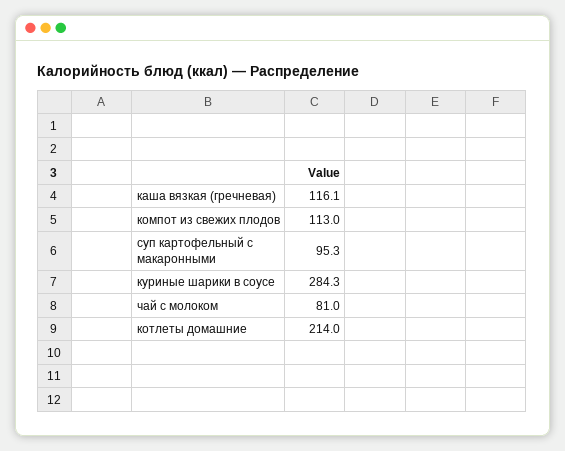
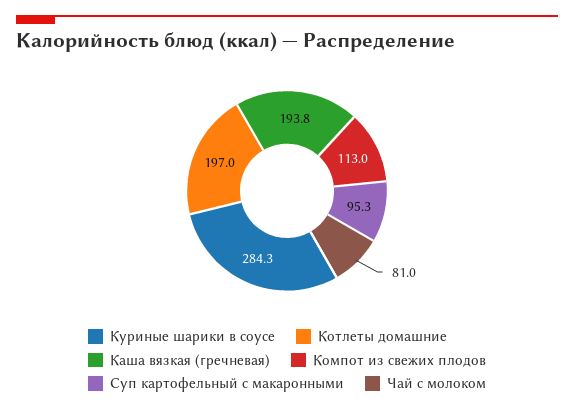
каша вязкая (гречневая): 116.1 -> 193.8
котлеты домашние: 214 -> 197

